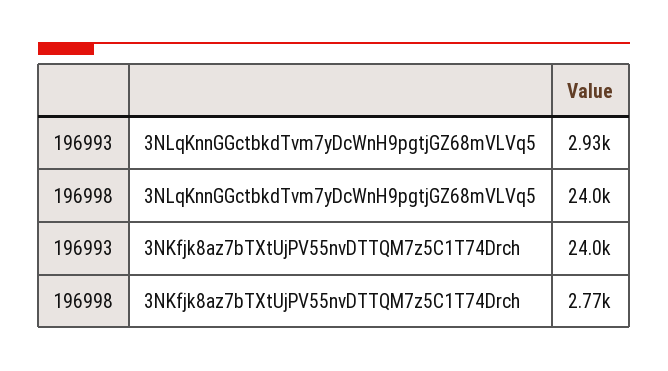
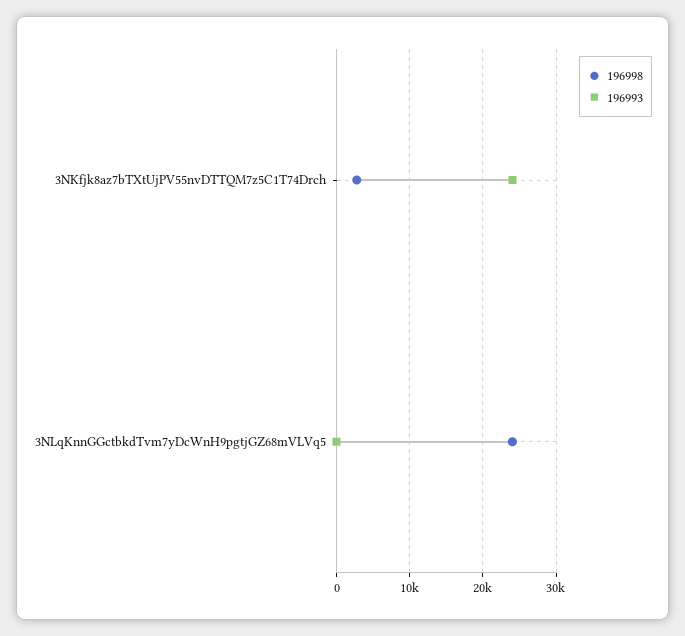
196993, 3NLqKnnGGctbkdTvm7yDcWnH9pgtjGZ68mVLVq5: 2930 -> 0

